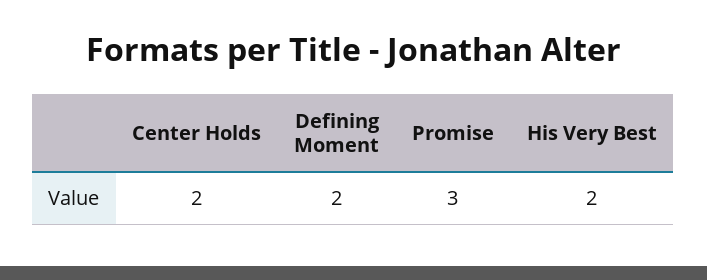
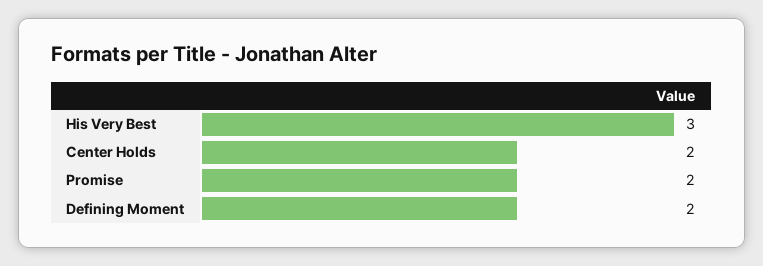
Promise: 3 -> 2
His Very Best: 2 -> 3

